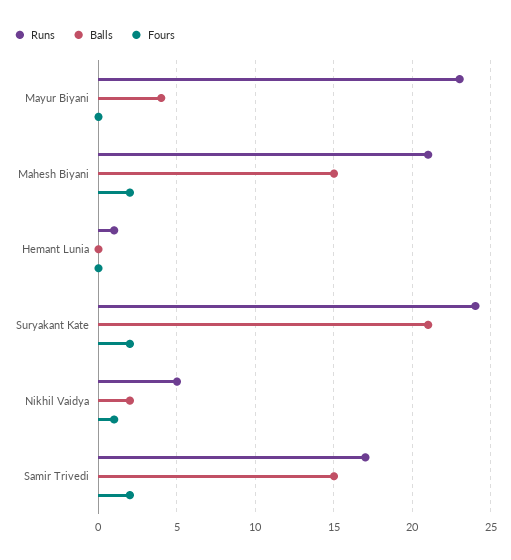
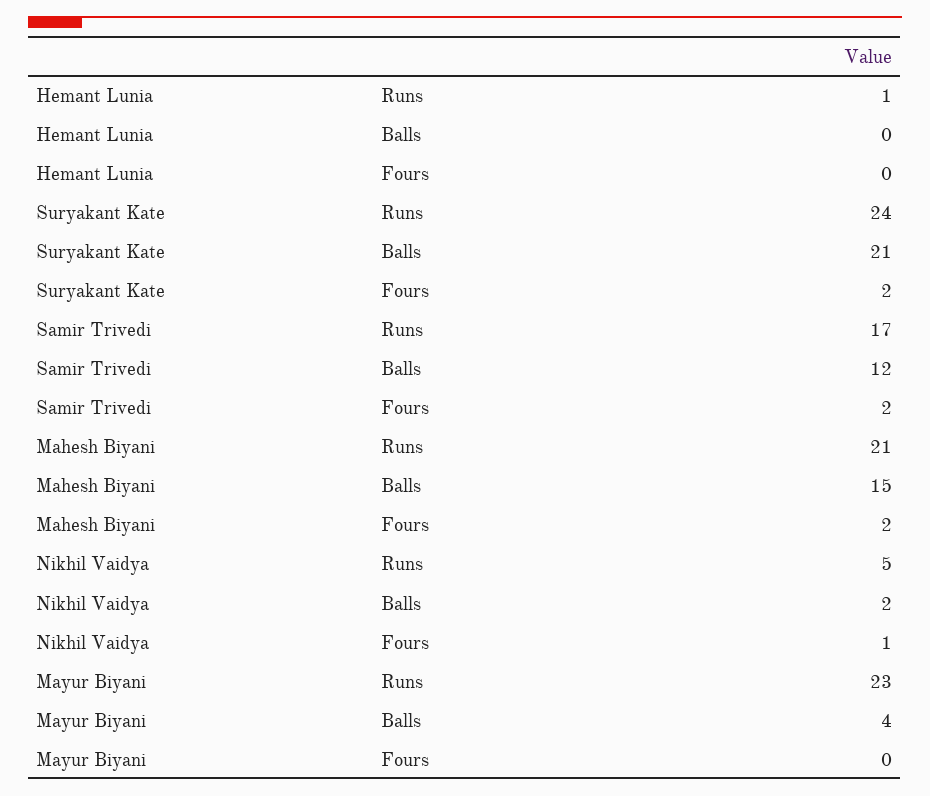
Balls, Samir Trivedi: 15 -> 12

